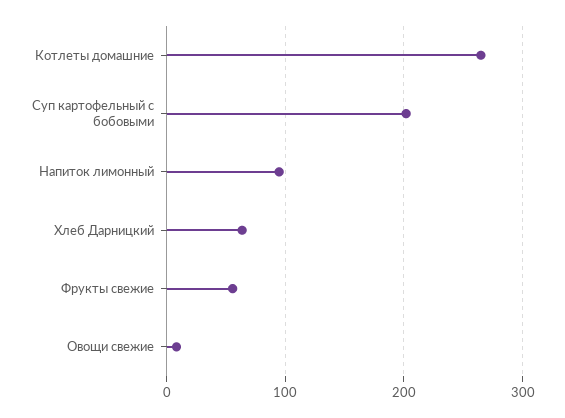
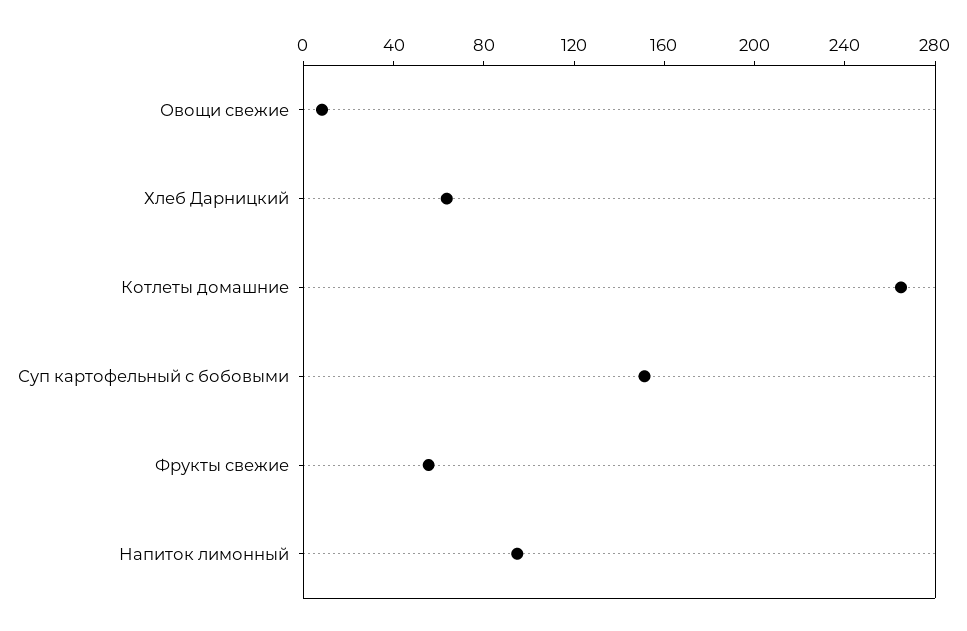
Суп картофельный с бобовыми: 200 -> 150

